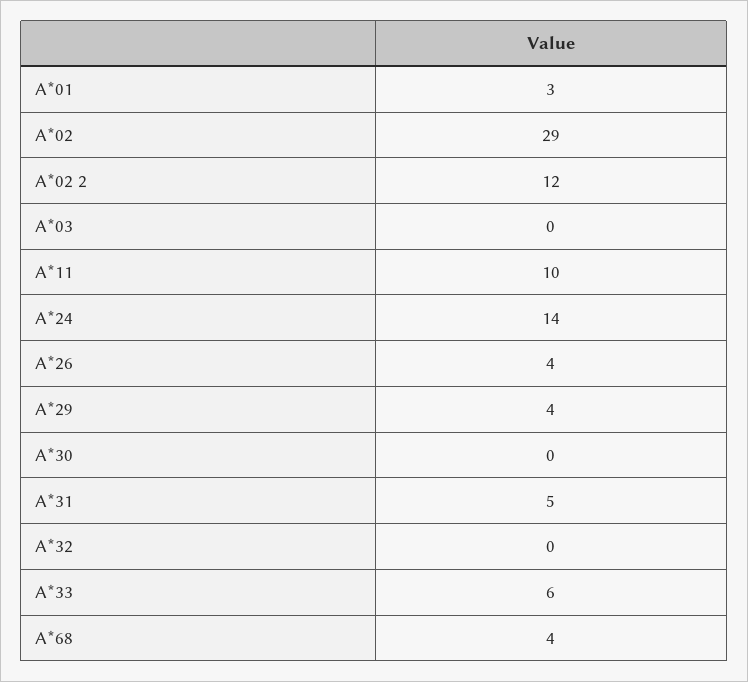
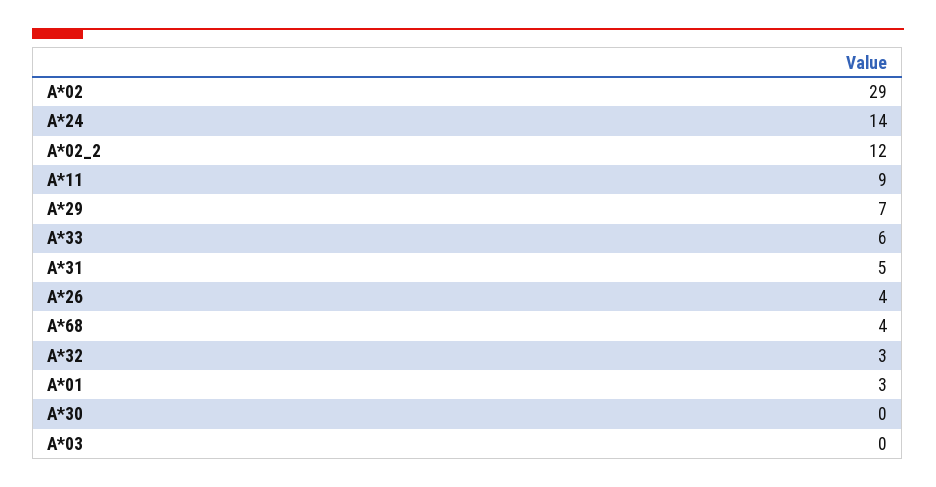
A*11: 10 -> 9
A*29: 4 -> 7
A*32: 0 -> 3

